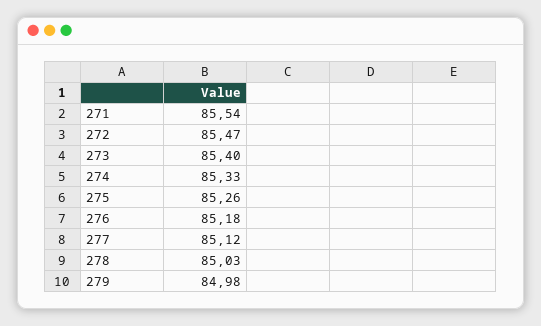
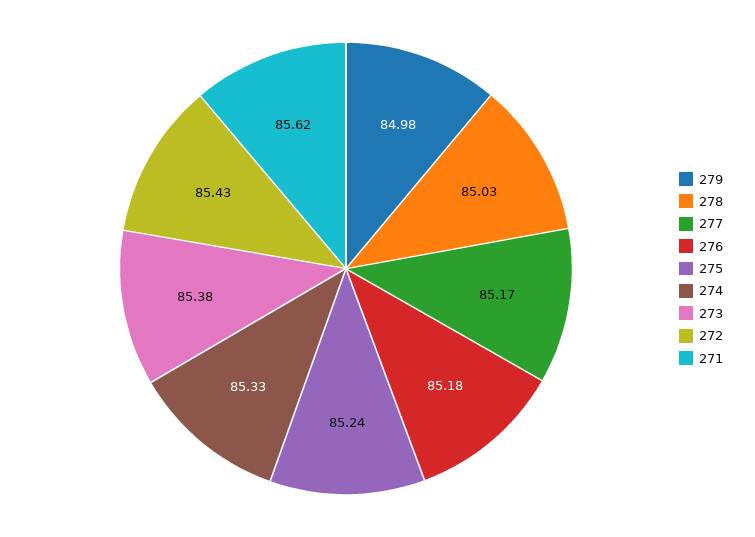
271: 85.54 -> 85.62
272: 85.47 -> 85.43
273: 85.4 -> 85.38
275: 85.26 -> 85.24
277: 85.12 -> 85.17

